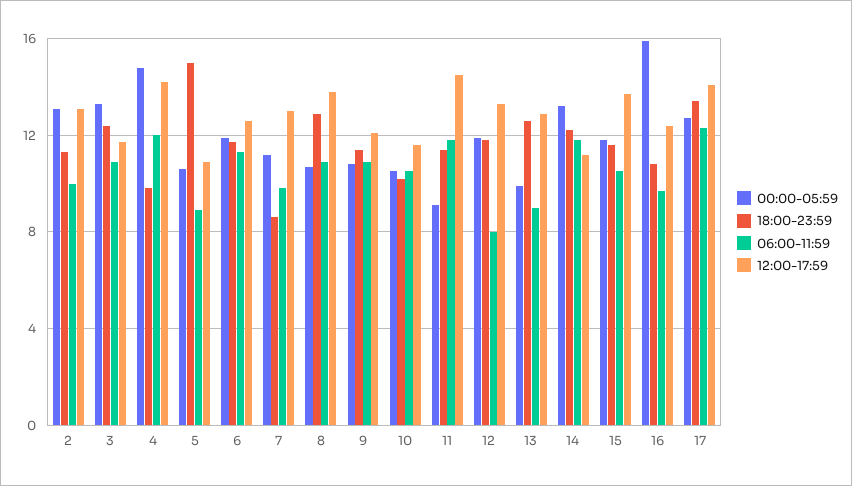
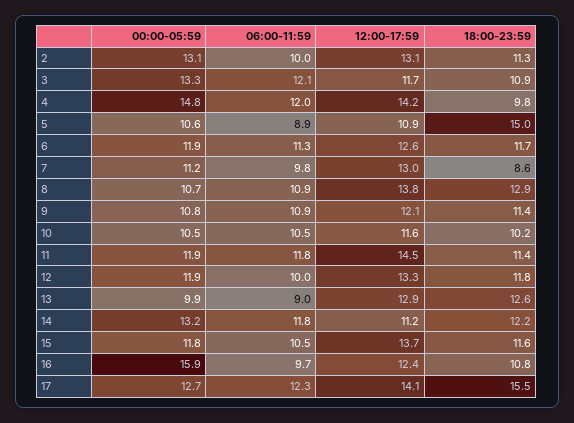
18:00-23:59, 3: 12.5 -> 10.9
06:00-11:59, 3: 11 -> 12.1
00:00-05:59, 11: 9 -> 11.9
06:00-11:59, 12: 8 -> 10
18:00-23:59, 17: 13.5 -> 15.5

